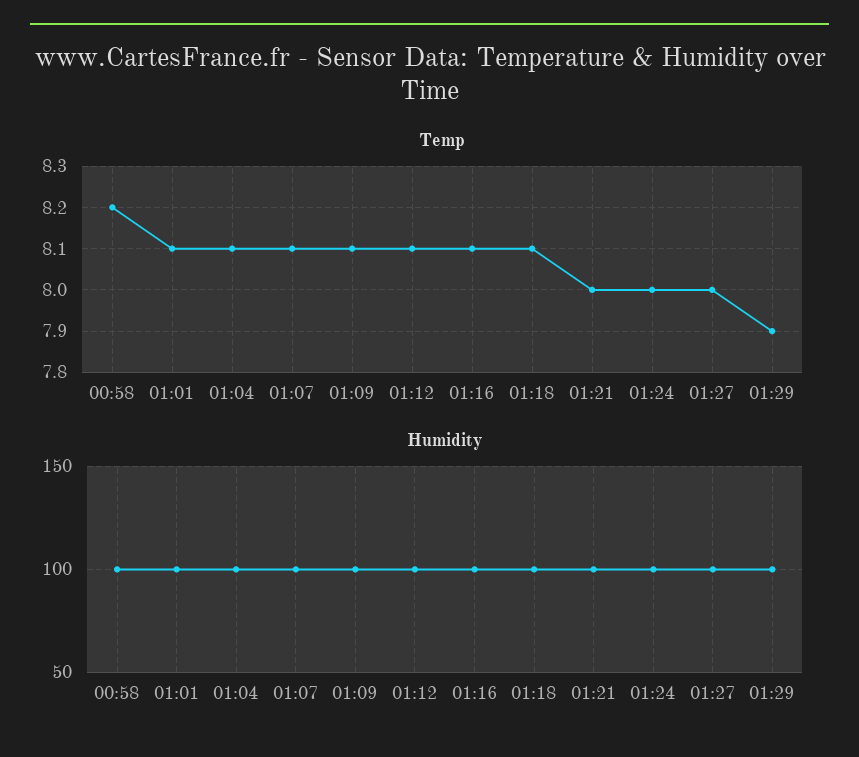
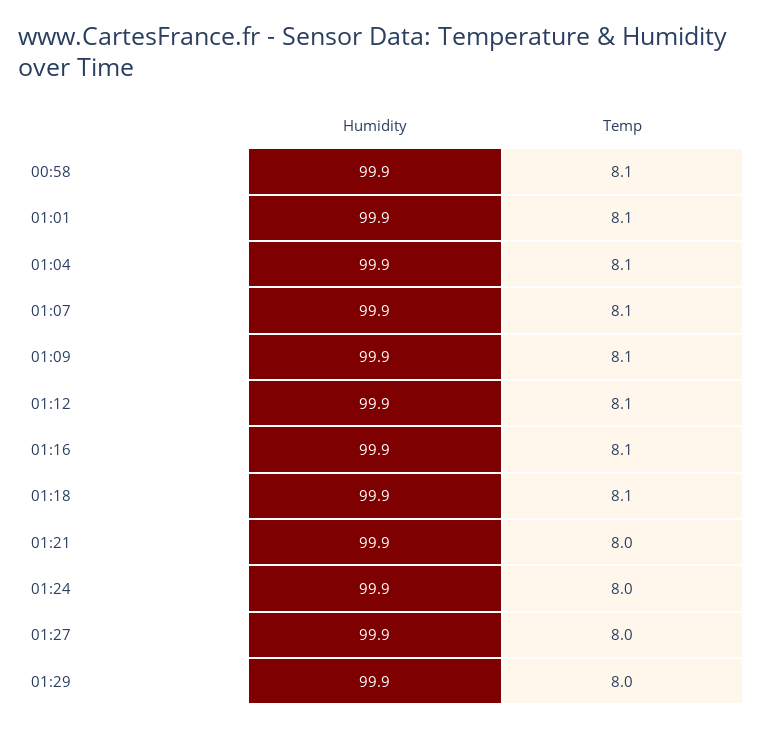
Temp, 00:58: 8.2 -> 8.1
Temp, 01:29: 7.9 -> 8

